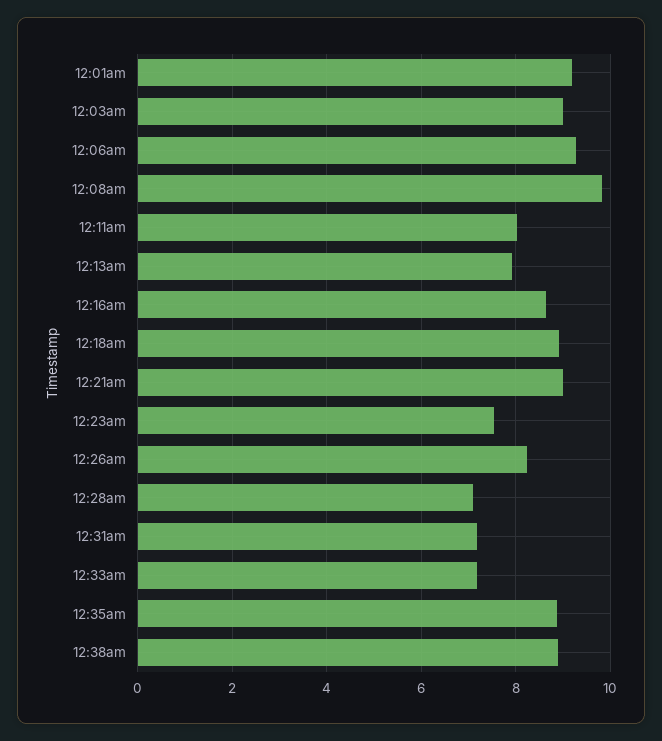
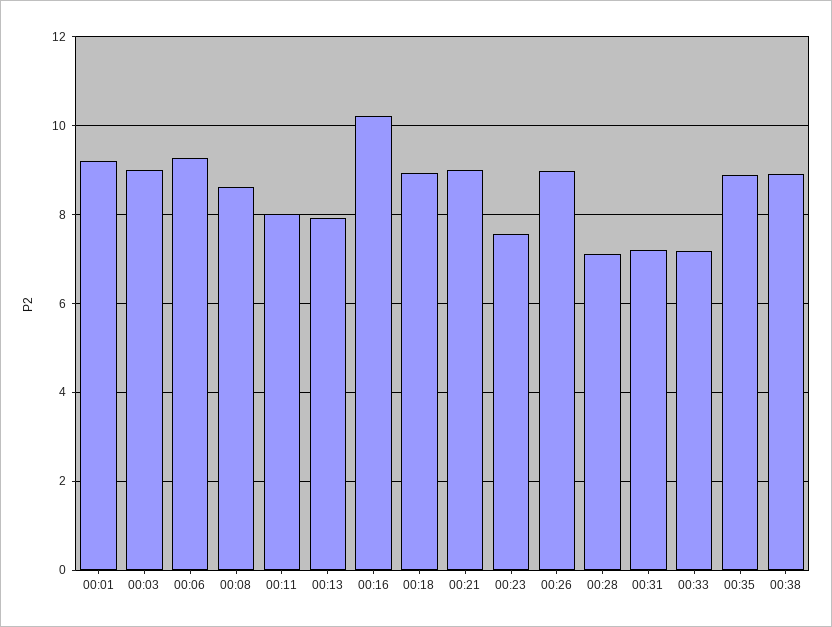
12:08am: 9.8 -> 8.6
12:16am: 8.6 -> 10.2
12:26am: 8.2 -> 9

